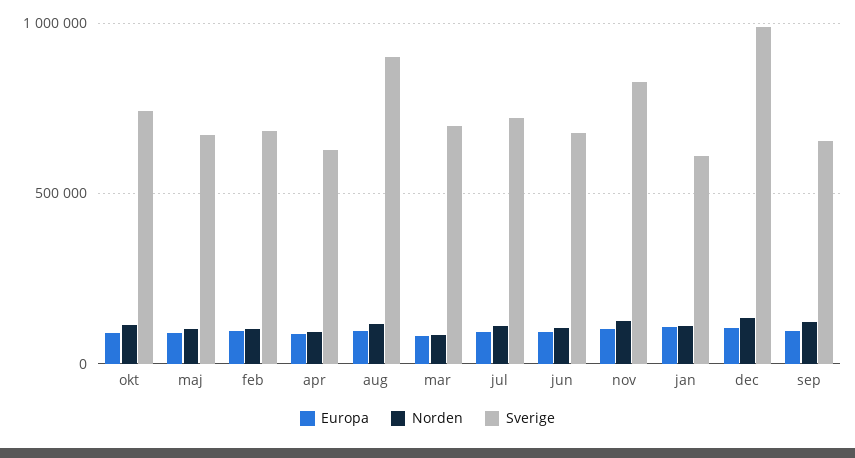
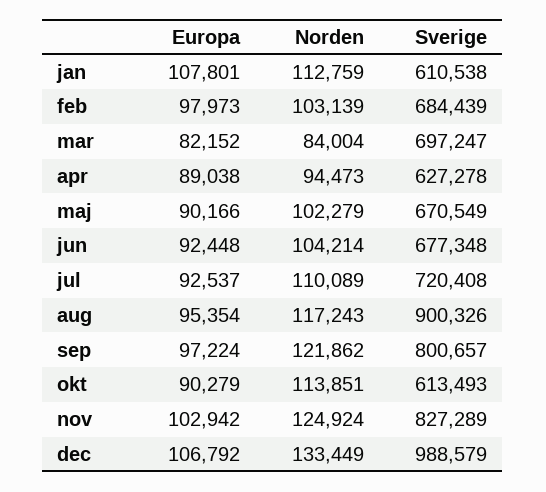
Sverige, okt: 750000 -> 613493
Sverige, sep: 650000 -> 800657

